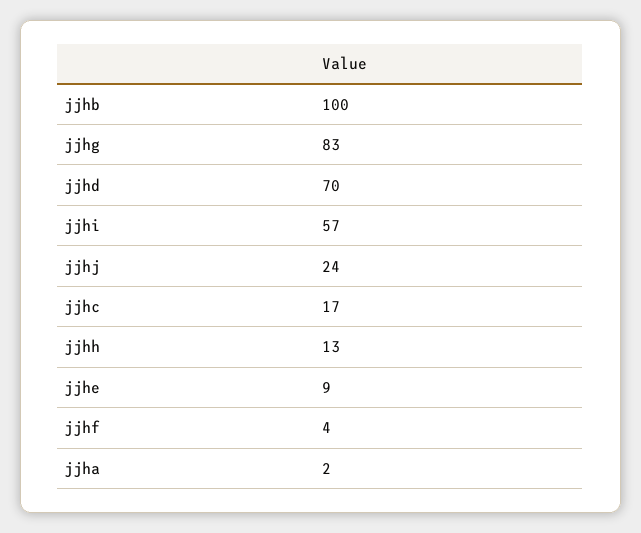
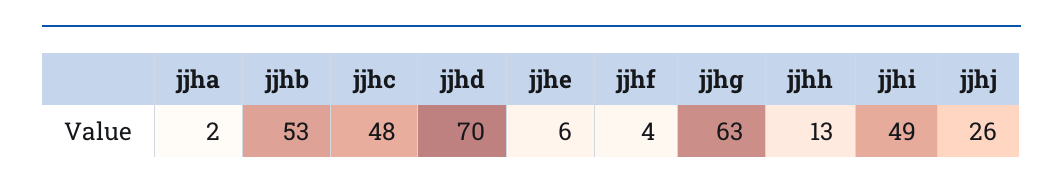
jjhb: 100 -> 53
jjhg: 83 -> 63
jjhi: 57 -> 49
jjhj: 24 -> 26
jjhc: 17 -> 48
jjhe: 9 -> 6

